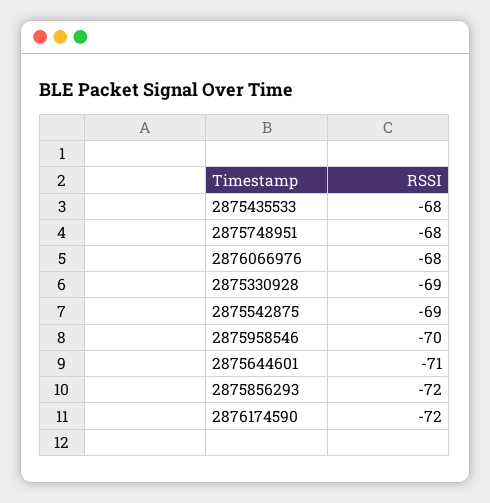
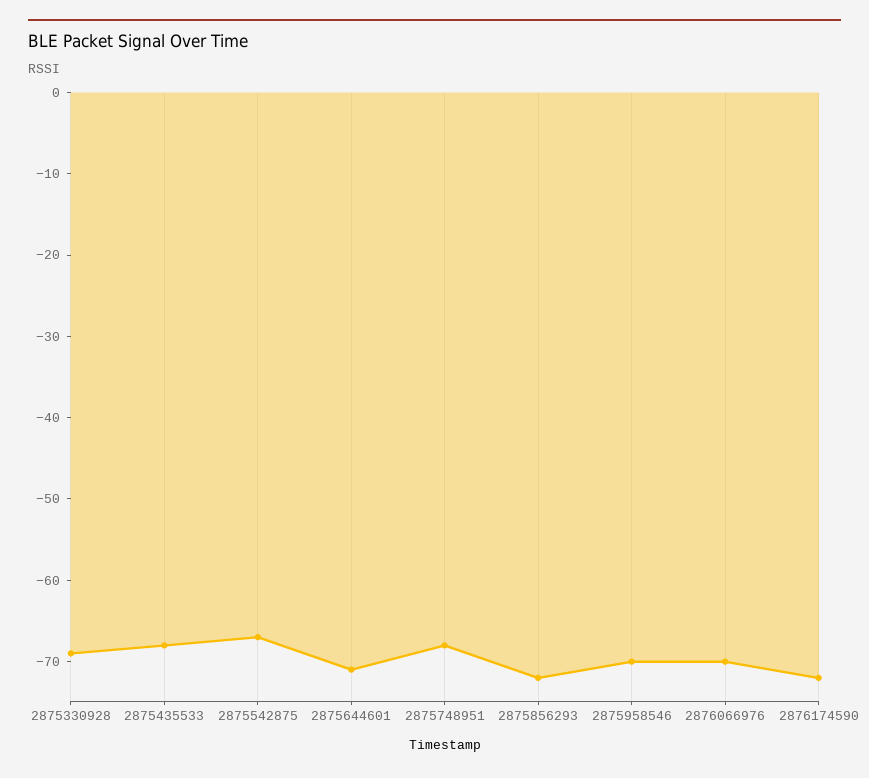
2876066976: -68 -> -70
2875542875: -69 -> -67

